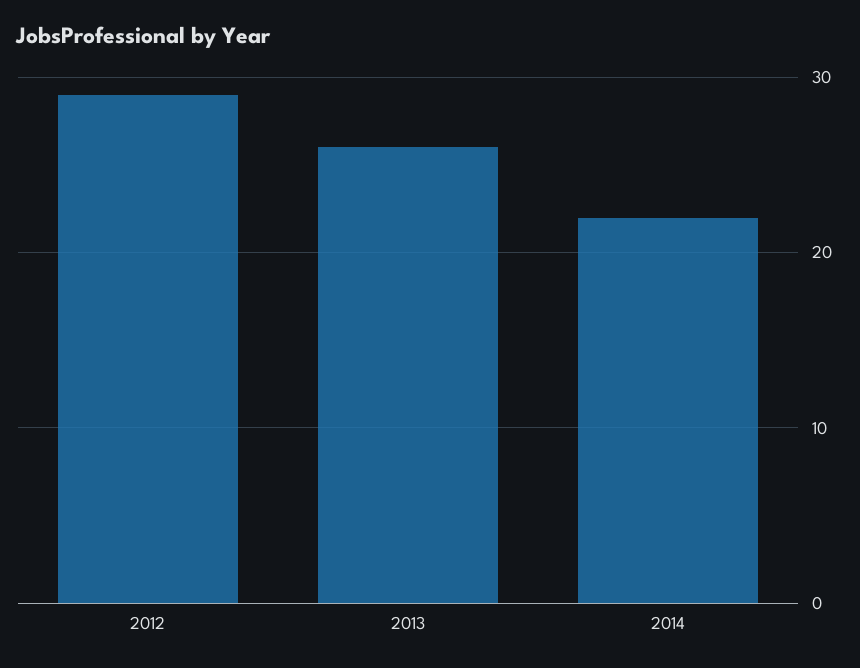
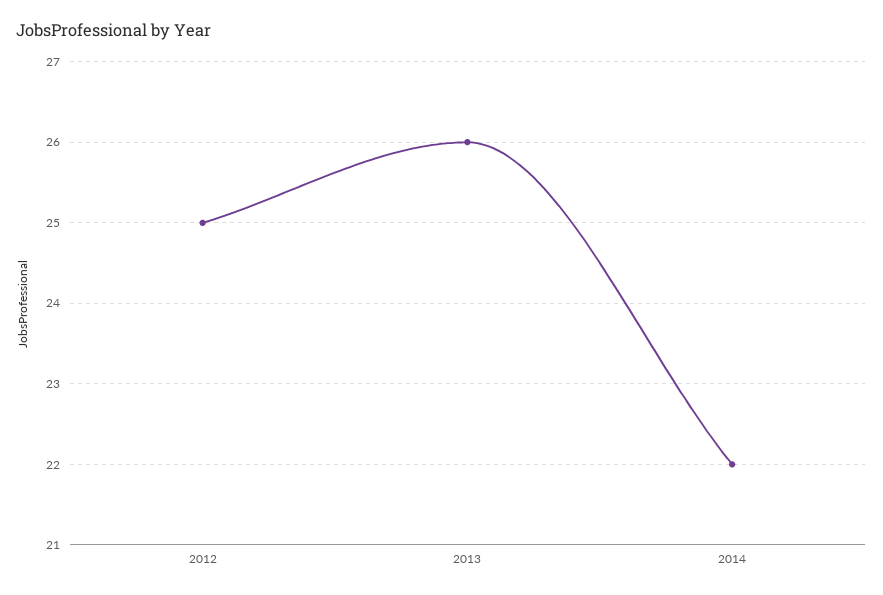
2012: 29 -> 25

